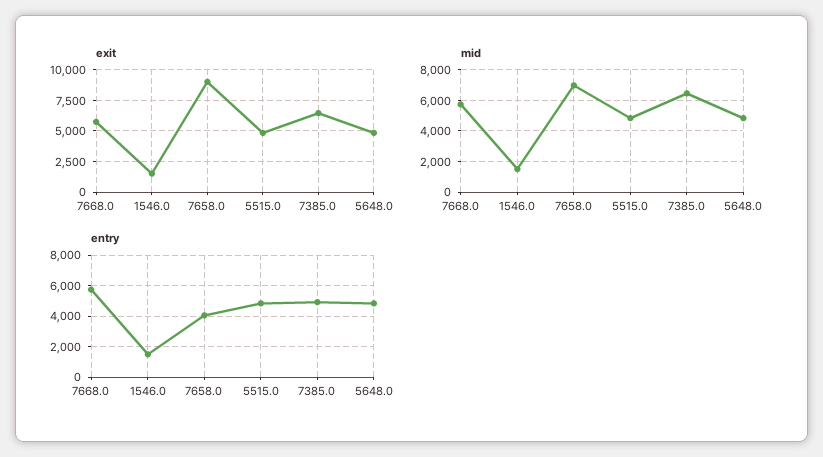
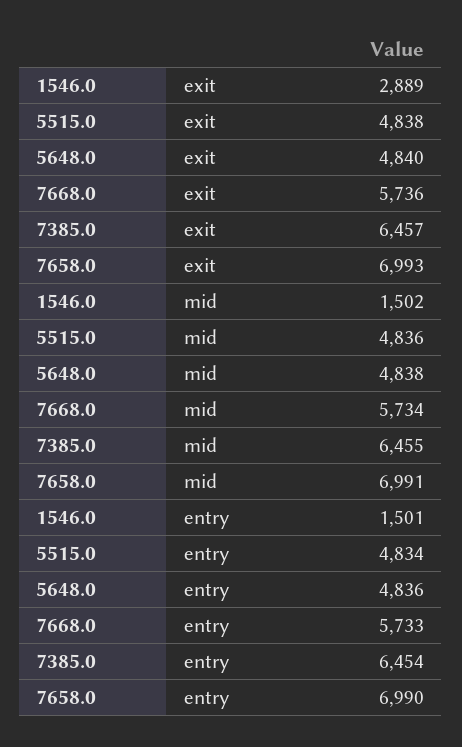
exit, 1546.0: 1500 -> 2889
exit, 7658.0: 9000 -> 6993
entry, 7658.0: 4000 -> 6990
entry, 7385.0: 5000 -> 6454

